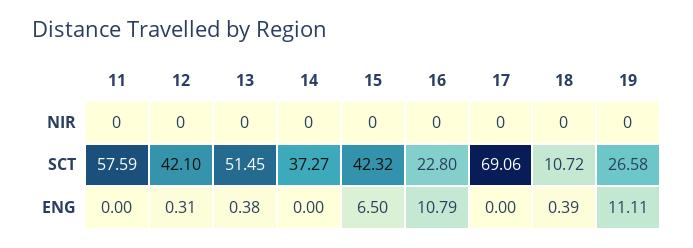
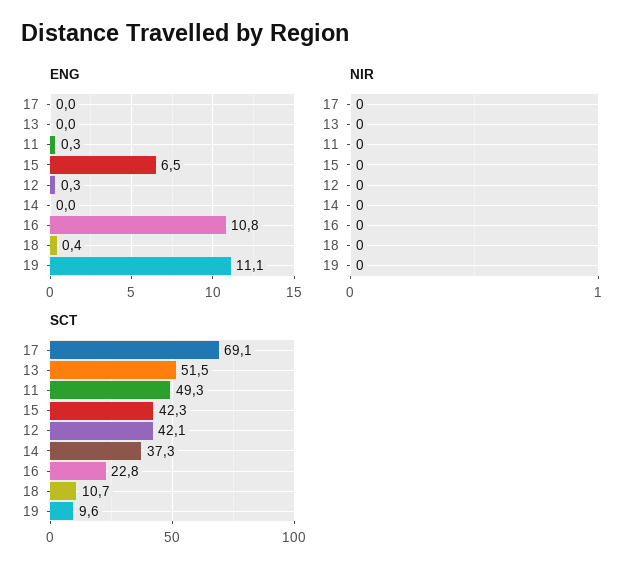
SCT, 11: 57.59 -> 49.3
SCT, 19: 26.58 -> 9.6
ENG, 11: 0 -> 0.3
ENG, 13: 0.38 -> 0

